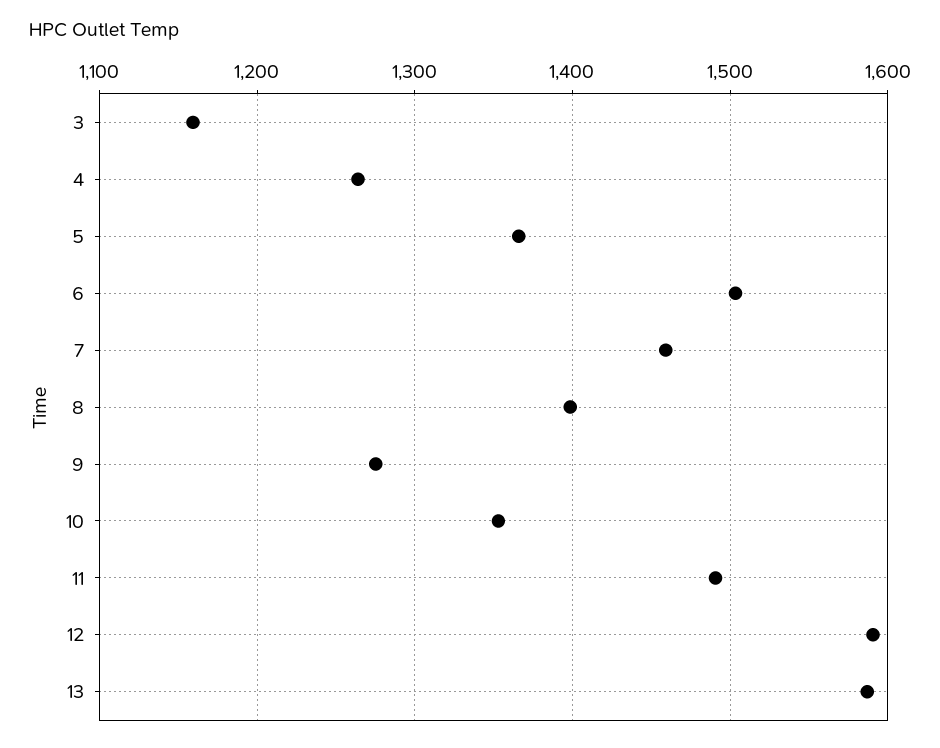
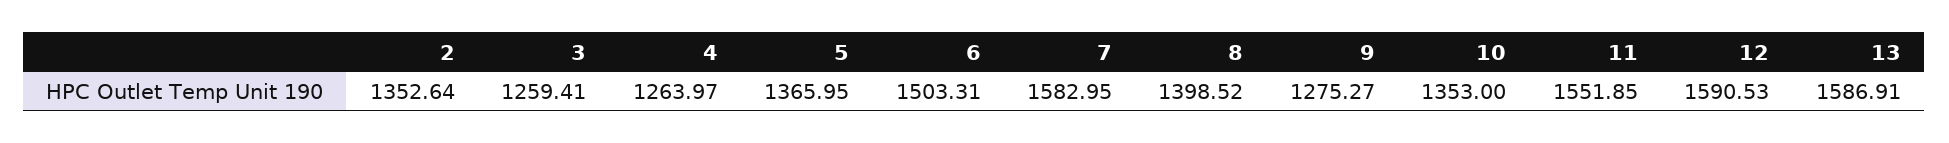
3: 1160 -> 1259.41
7: 1460 -> 1582.95
11: 1490 -> 1551.85
2: none -> 1352.64

